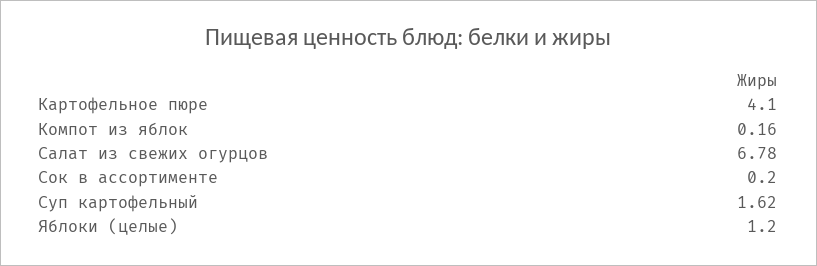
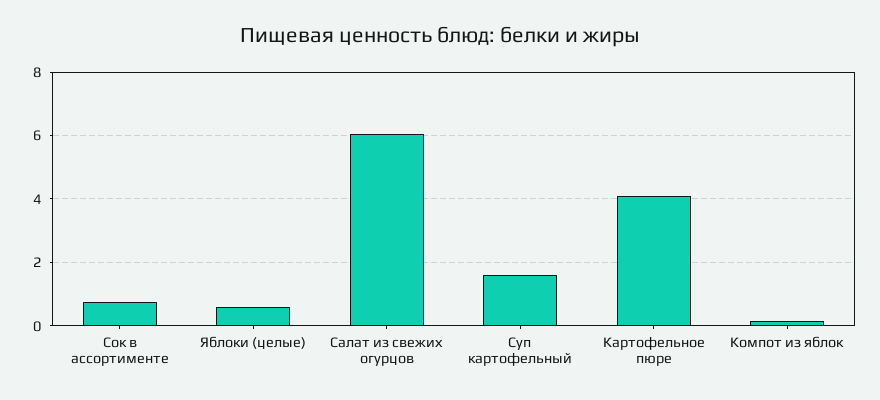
Салат из свежих огурцов: 6.78 -> 6
Сок в ассортименте: 0.2 -> 0.8
Яблоки (целые): 1.2 -> 0.6

